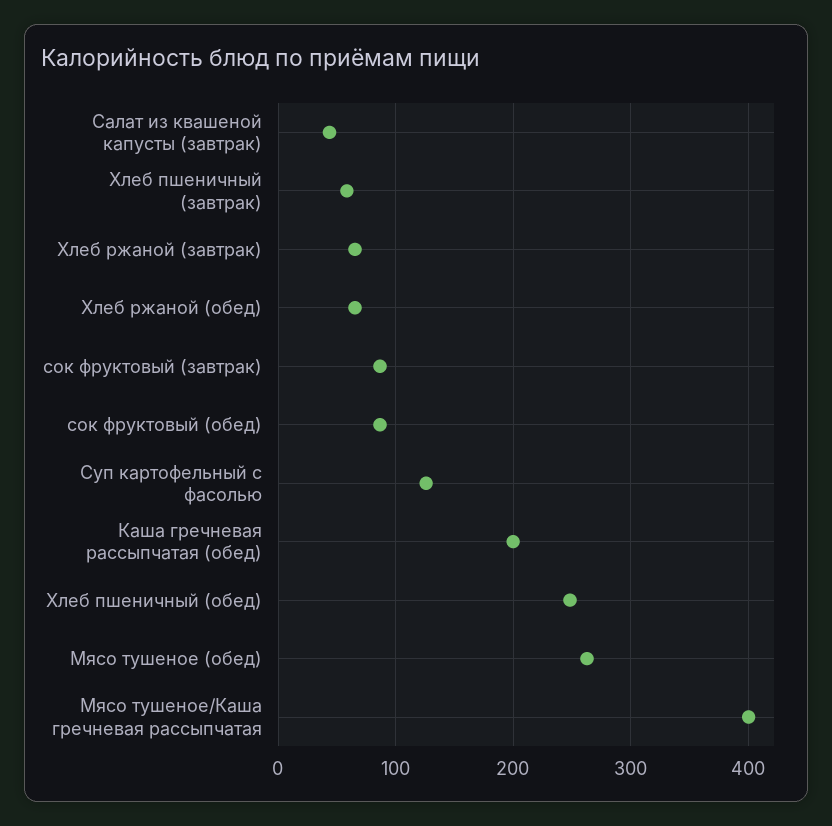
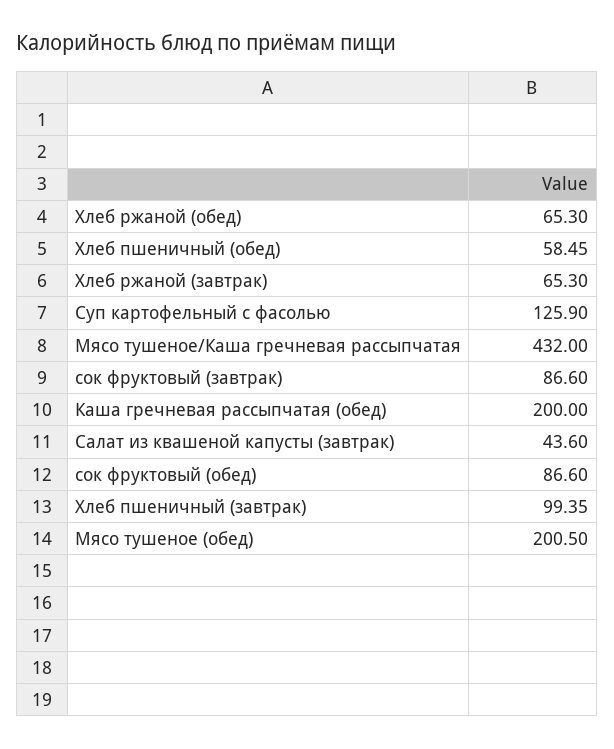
Хлеб пшеничный (завтрак): 60 -> 99.35
Хлеб пшеничный (обед): 250 -> 58.45
Мясо тушеное (обед): 260 -> 200.5
Мясо тушеное/Каша гречневая рассыпчатая: 400 -> 432

